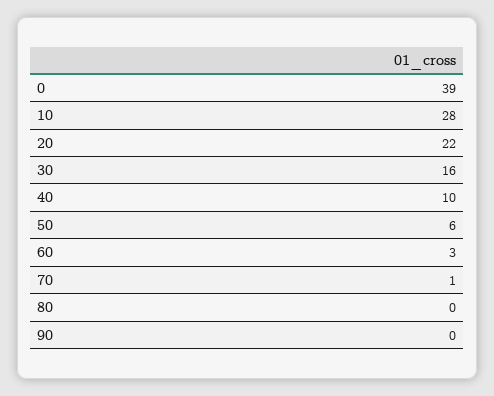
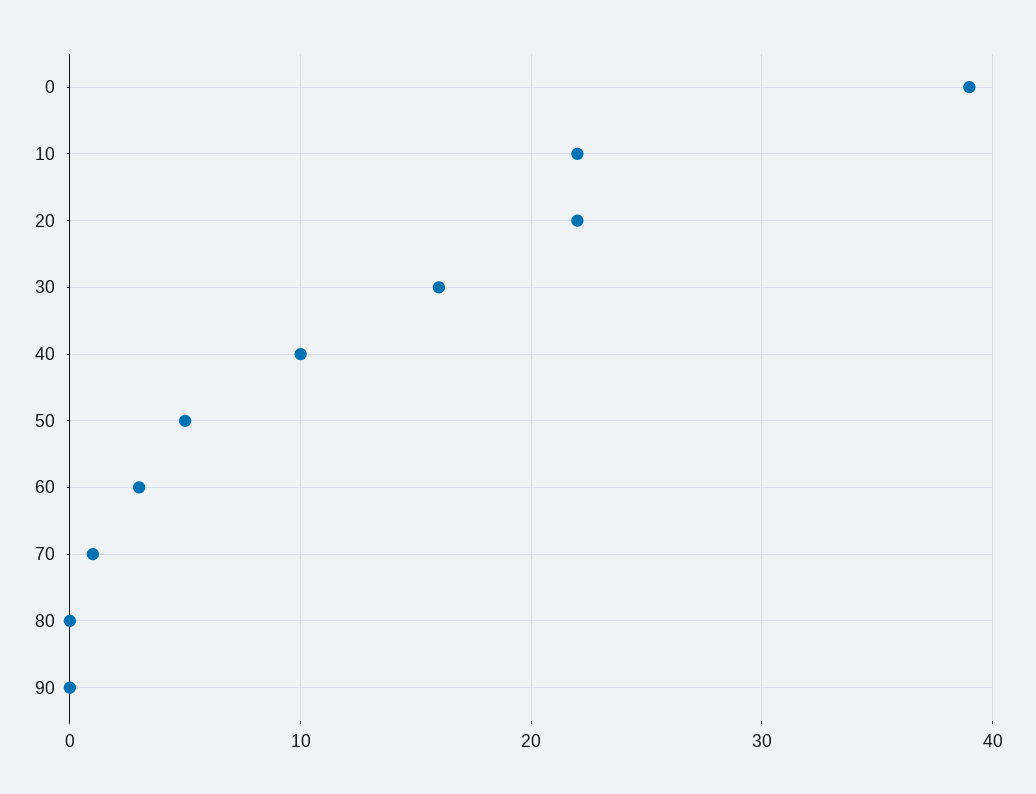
10: 28 -> 22
50: 6 -> 5

